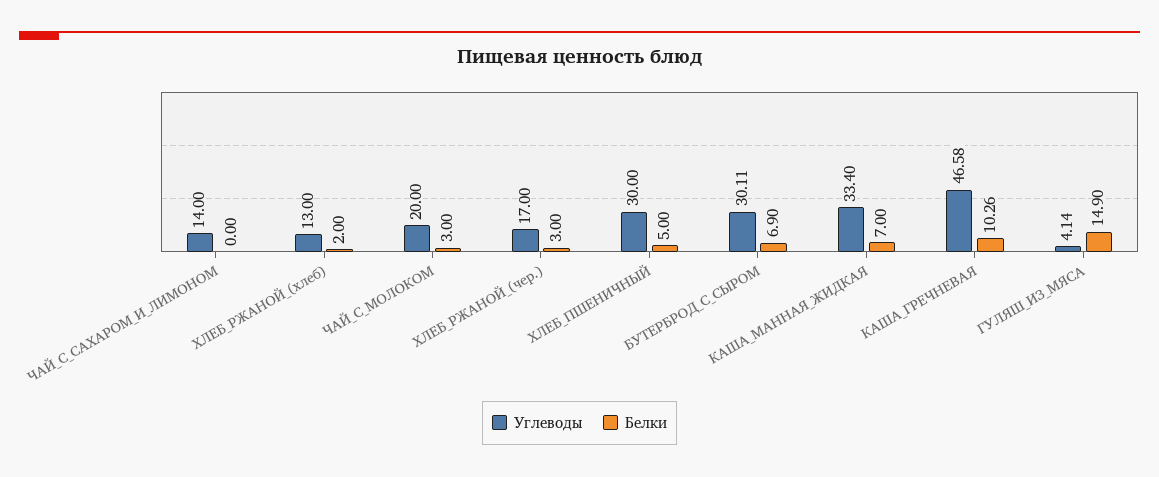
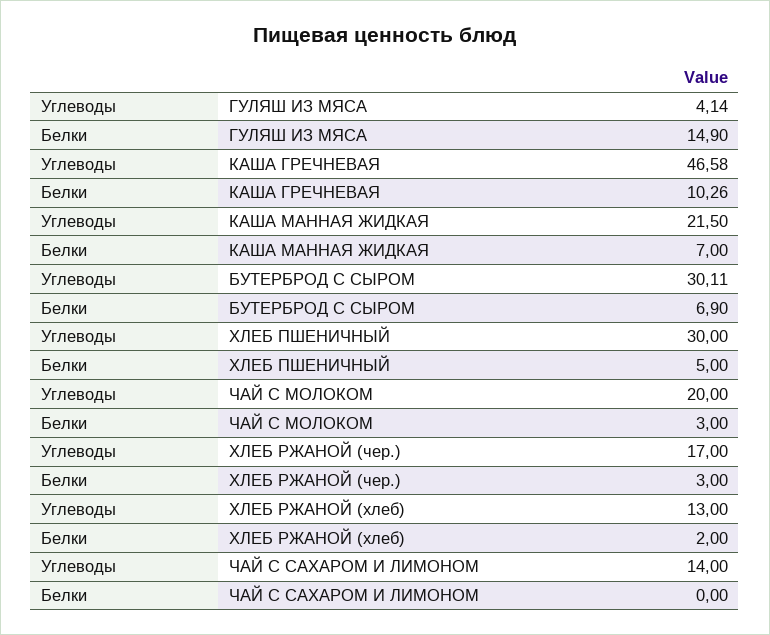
Углеводы, КАША_МАННАЯ_ЖИДКАЯ: 33.4 -> 21.5

